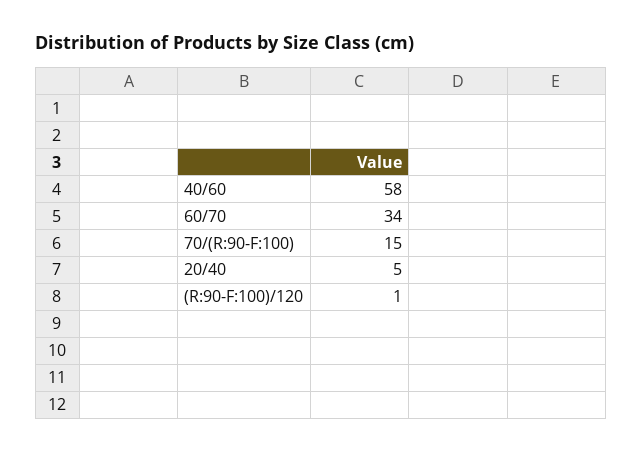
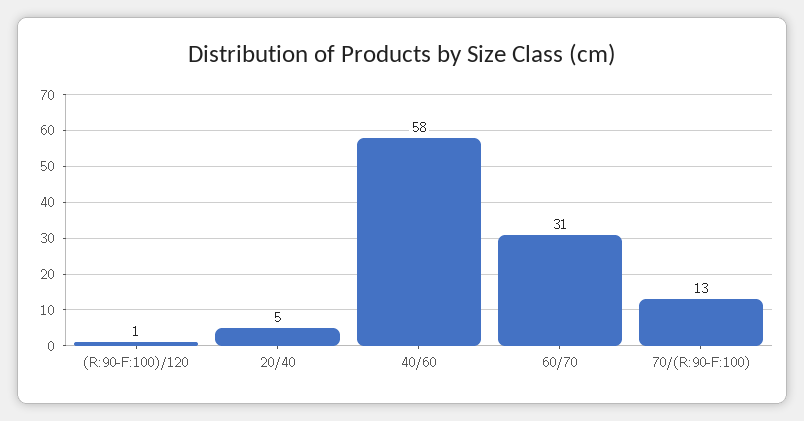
60/70: 34 -> 31
70/(R:90-F:100): 15 -> 13

